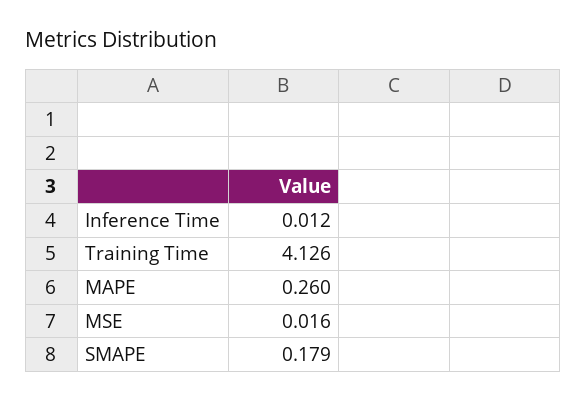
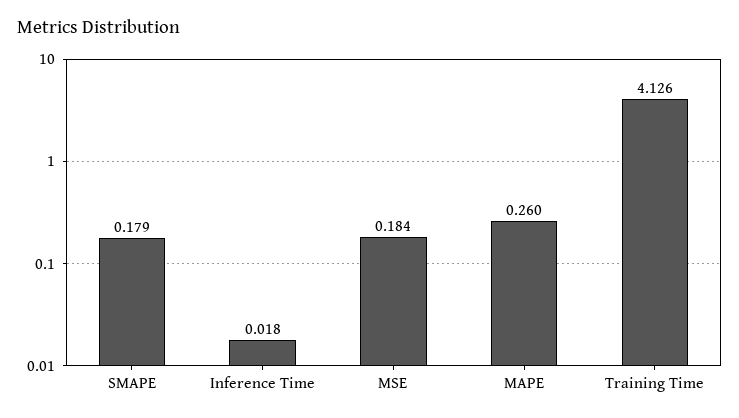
Inference Time: 0.012 -> 0.018
MSE: 0.016 -> 0.184

